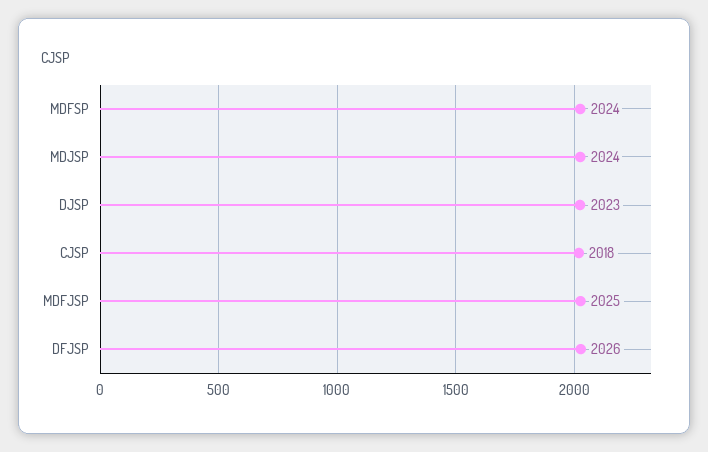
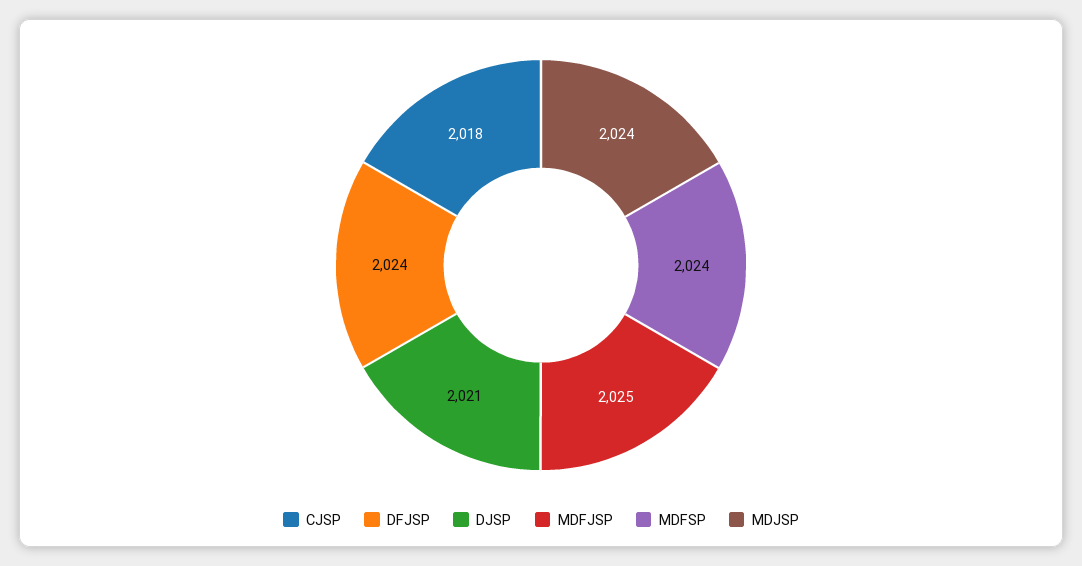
DJSP: 2023 -> 2021
DFJSP: 2026 -> 2024

